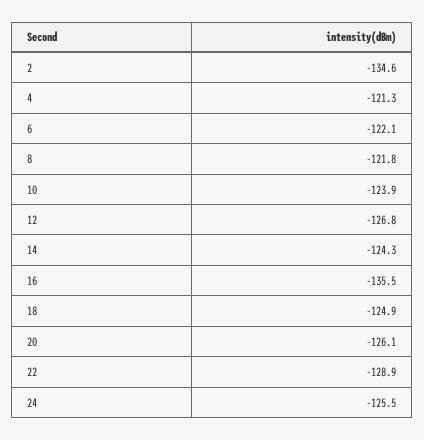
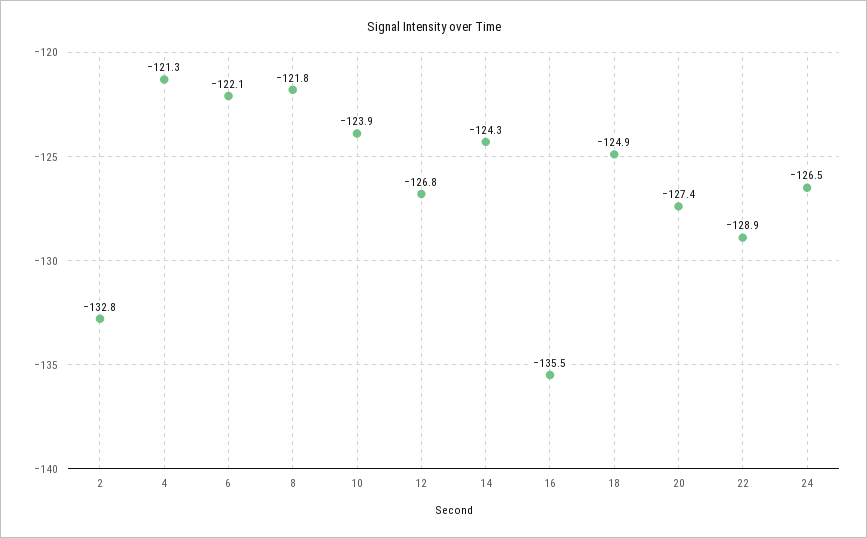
2: -134.6 -> -132.8
20: -126.1 -> -127.4
24: -125.5 -> -126.5

